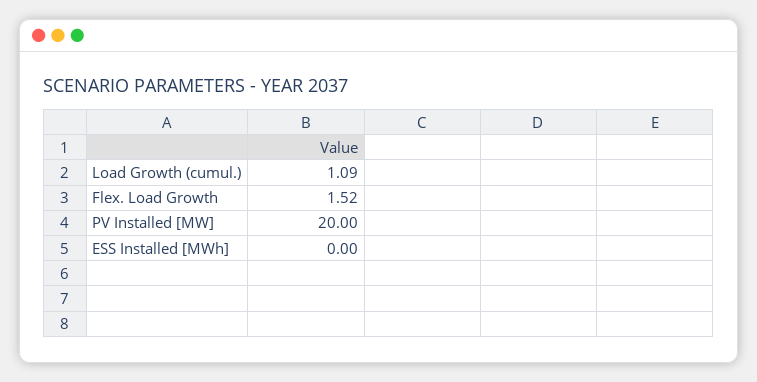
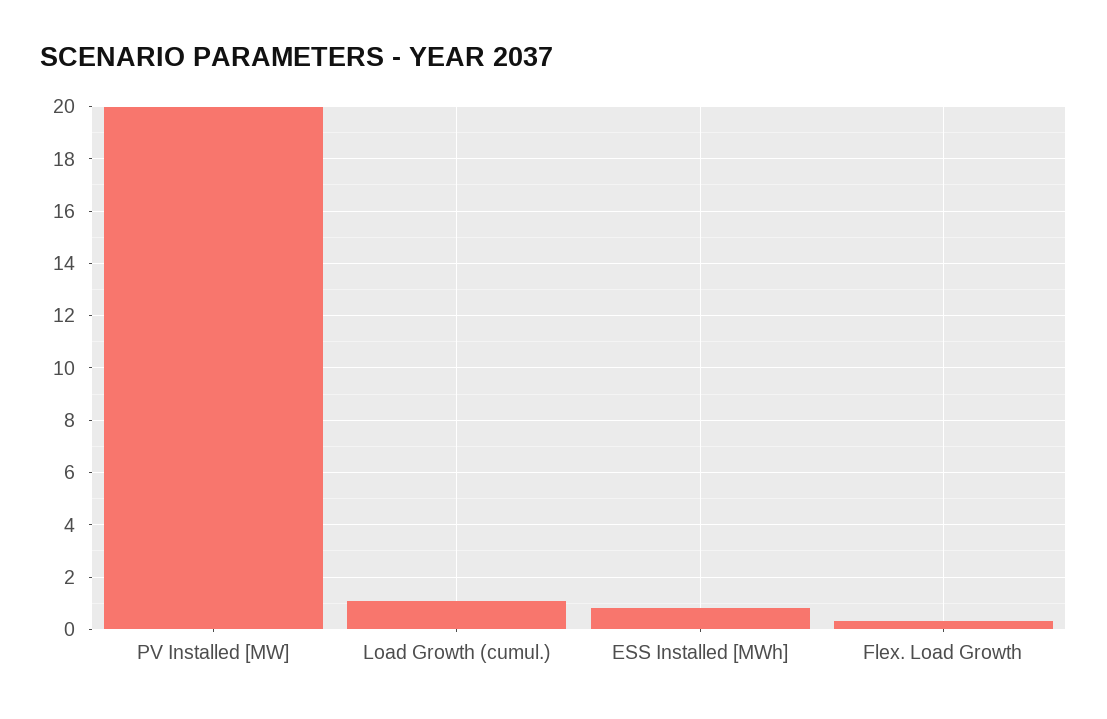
Flex. Load Growth: 1.52 -> 0.25
ESS Installed [MWh]: 0 -> 0.75

